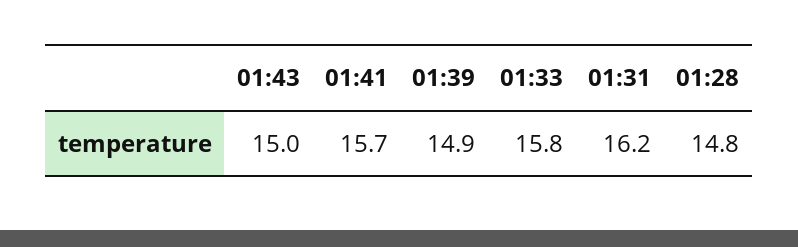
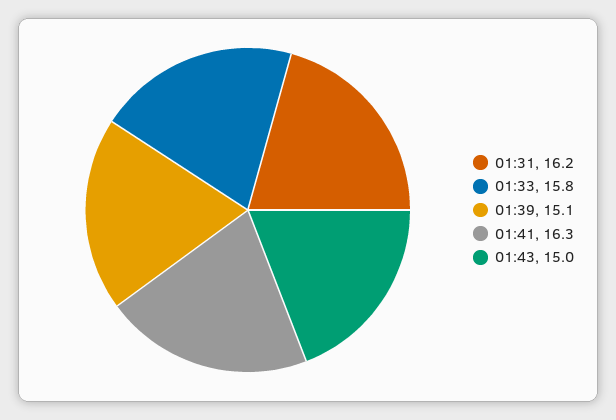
01:41: 15.7 -> 16.3
01:39: 14.9 -> 15.1
01:28: 14.8 -> none

